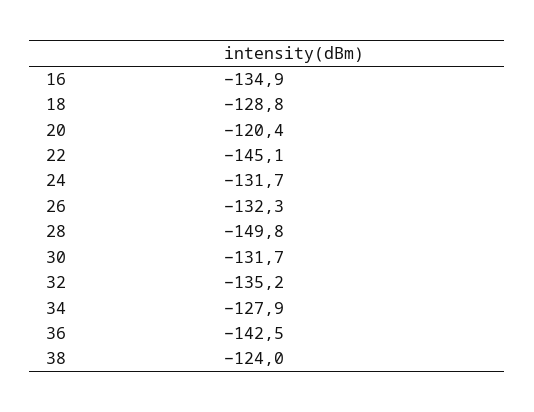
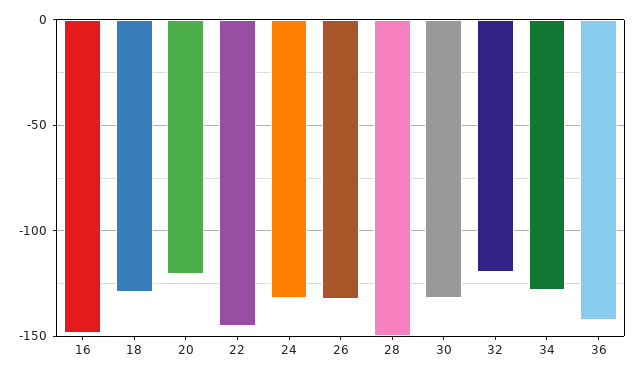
16: -134.9 -> -150
32: -135.2 -> -120
38: -124 -> none

